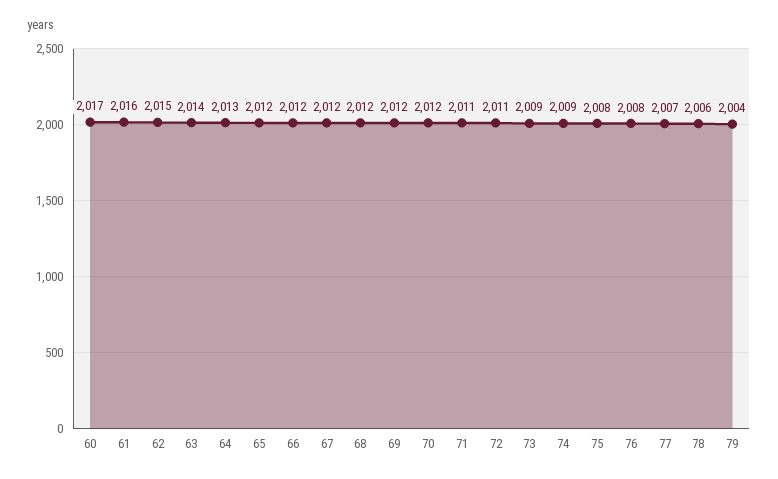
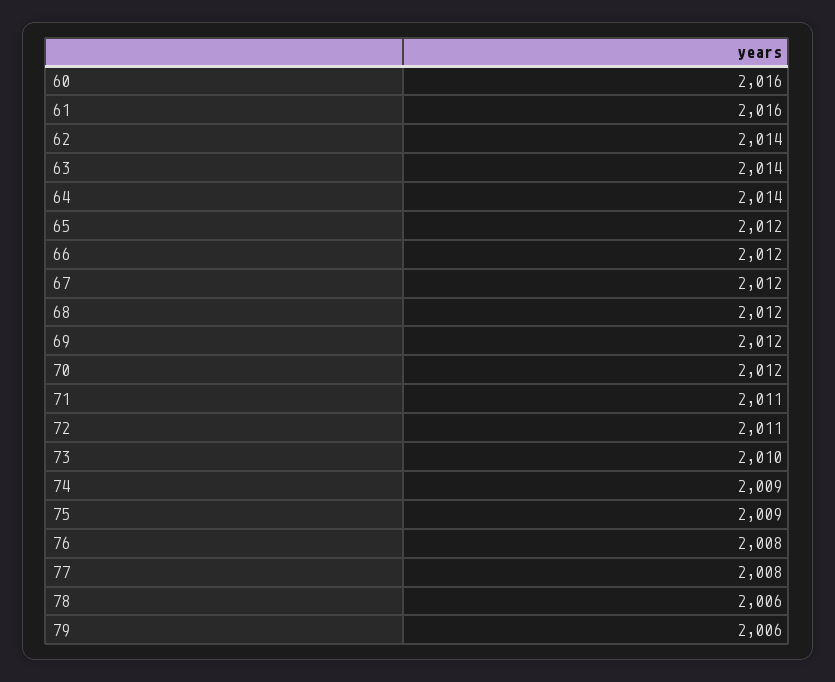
60: 2017 -> 2016
62: 2015 -> 2014
64: 2013 -> 2014
73: 2009 -> 2010
75: 2008 -> 2009
77: 2007 -> 2008
79: 2004 -> 2006

